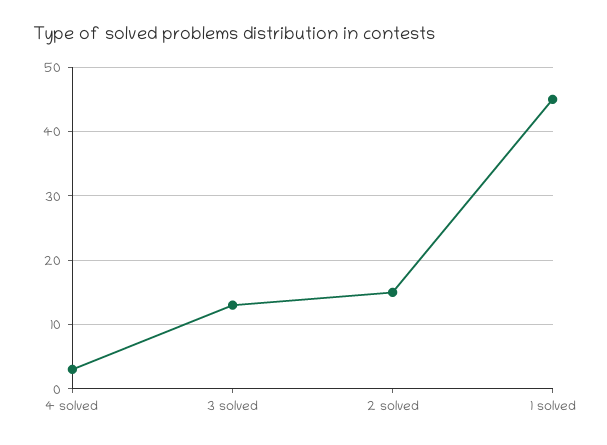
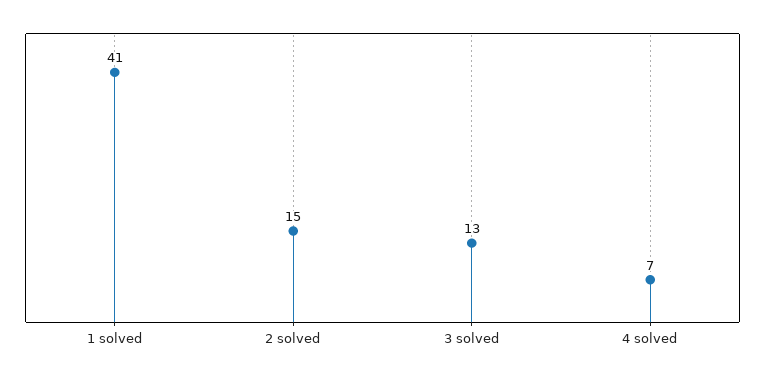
4 solved: 3 -> 7
1 solved: 45 -> 41

